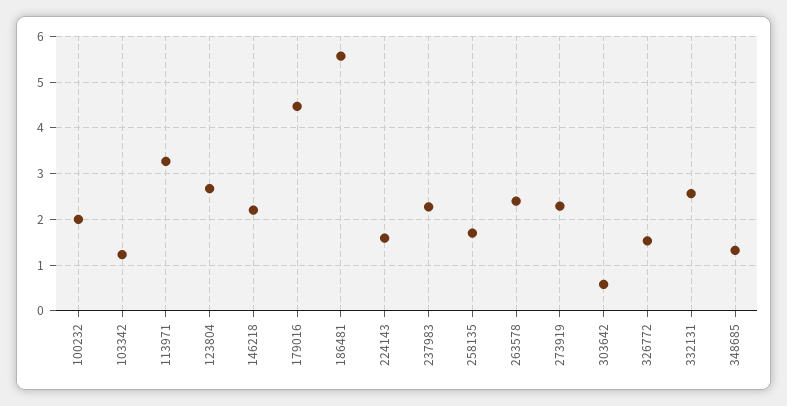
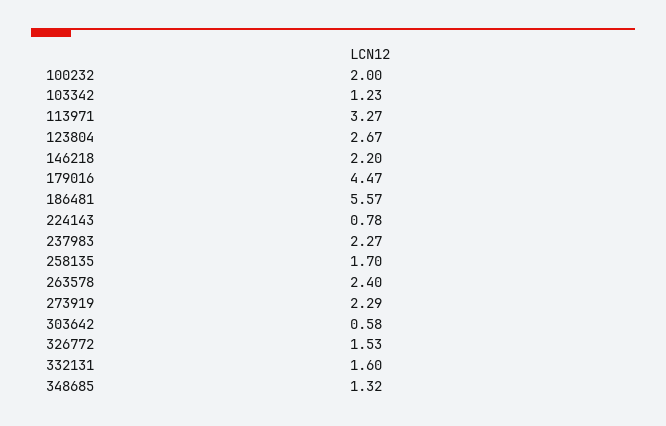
224143: 1.6 -> 0.78
332131: 2.6 -> 1.6

